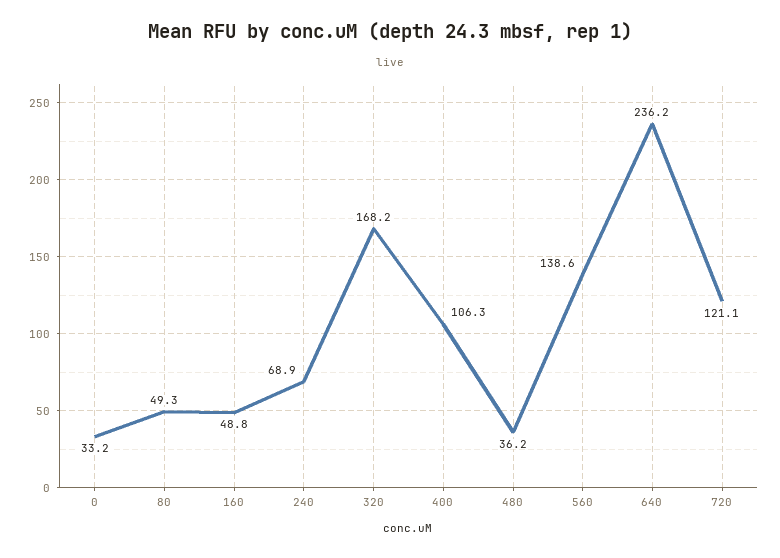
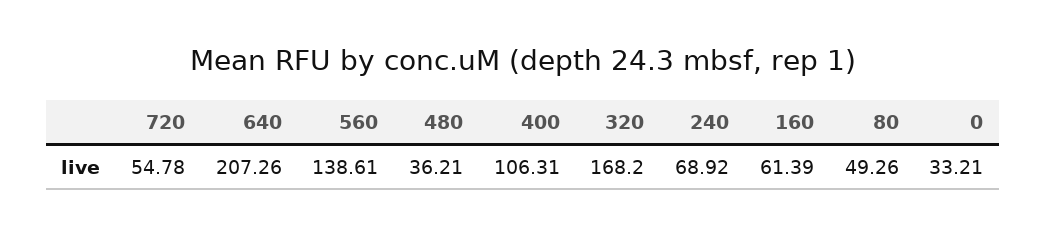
160: 48.8 -> 61.39
640: 236.2 -> 207.26
720: 121.1 -> 54.78

